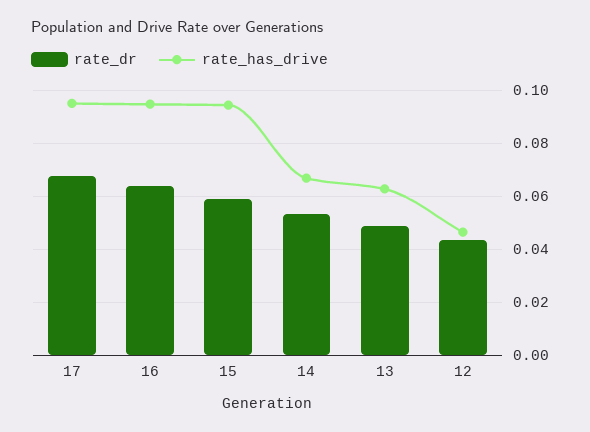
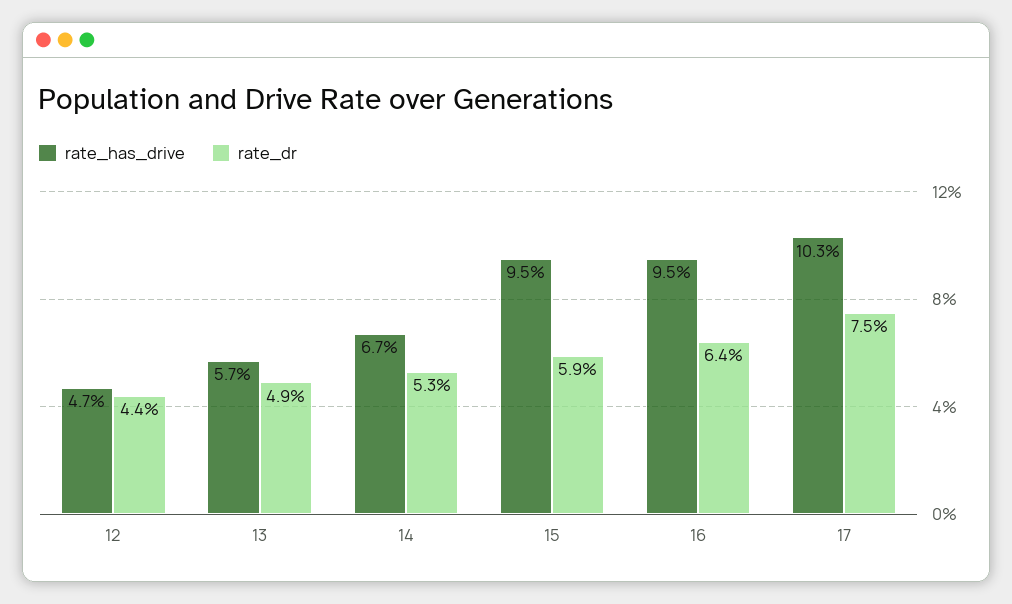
rate_dr, 17: 0.0675 -> 0.075
rate_has_drive, 17: 0.095 -> 0.103
rate_has_drive, 13: 0.0625 -> 0.057

